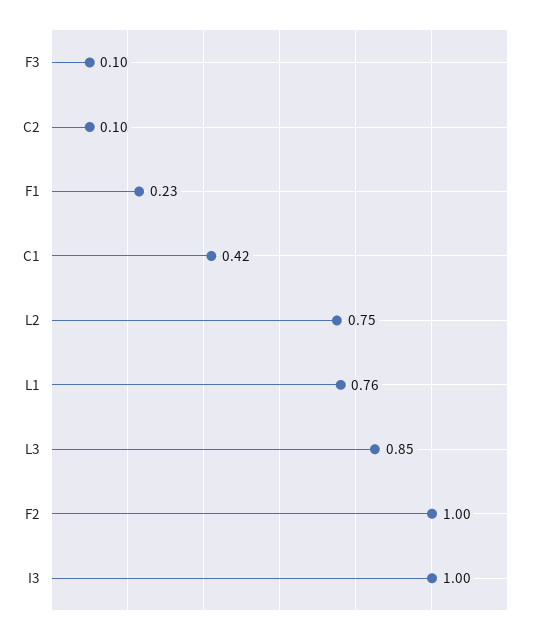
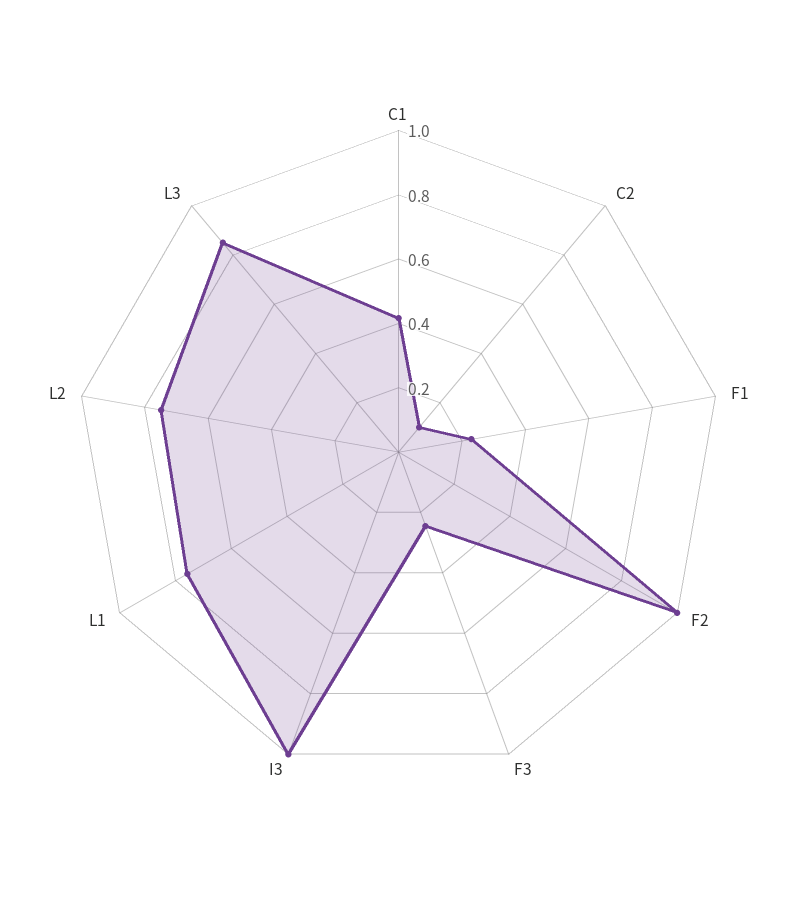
F3: 0.1 -> 0.25

